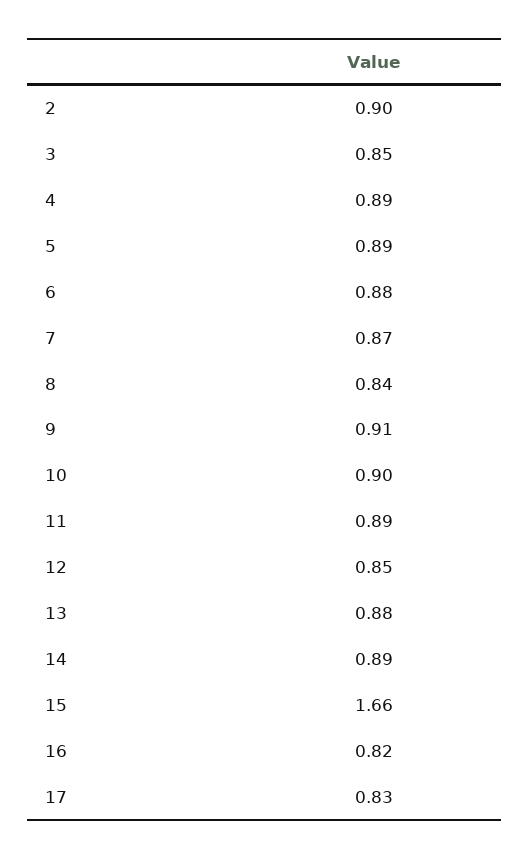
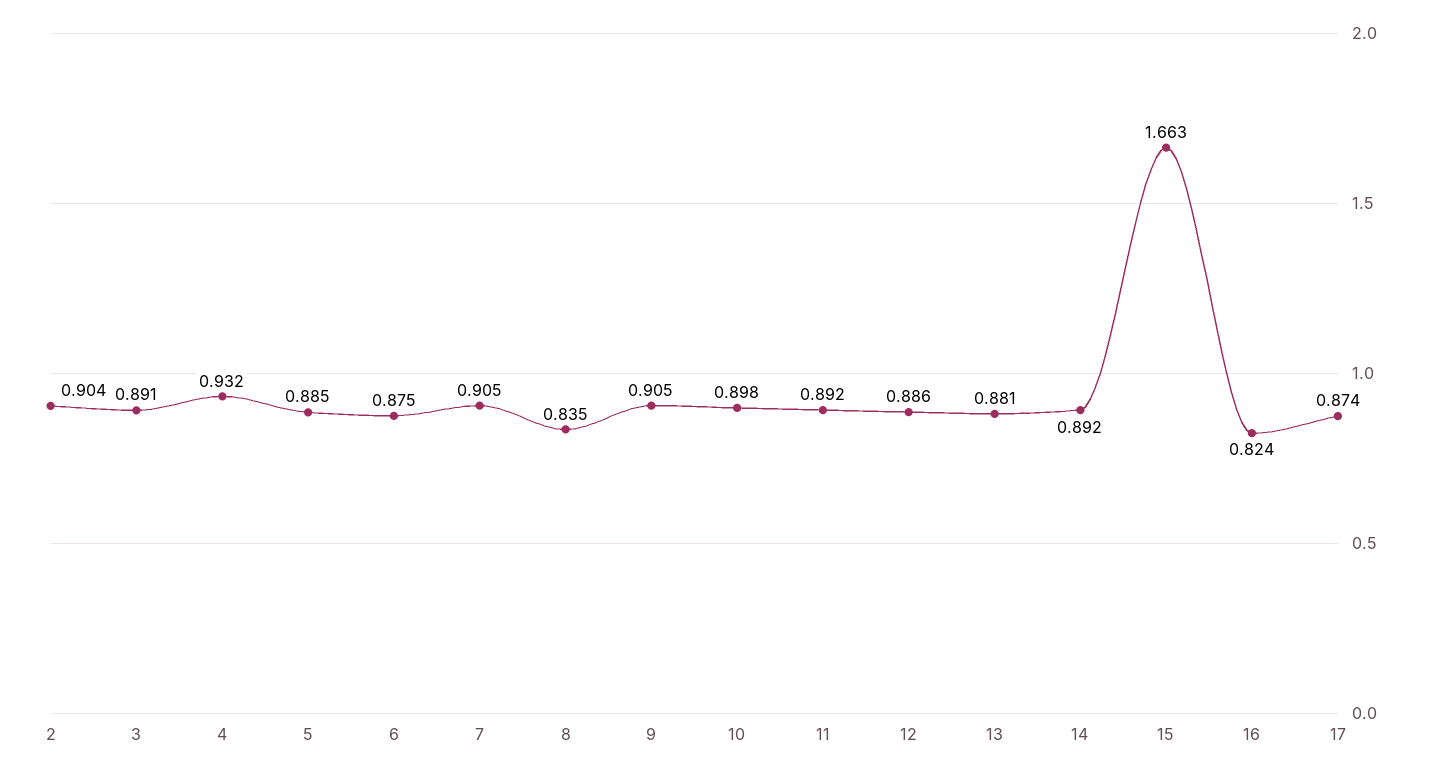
3: 0.85 -> 0.891
4: 0.89 -> 0.932
7: 0.87 -> 0.905
12: 0.85 -> 0.886
17: 0.83 -> 0.874

